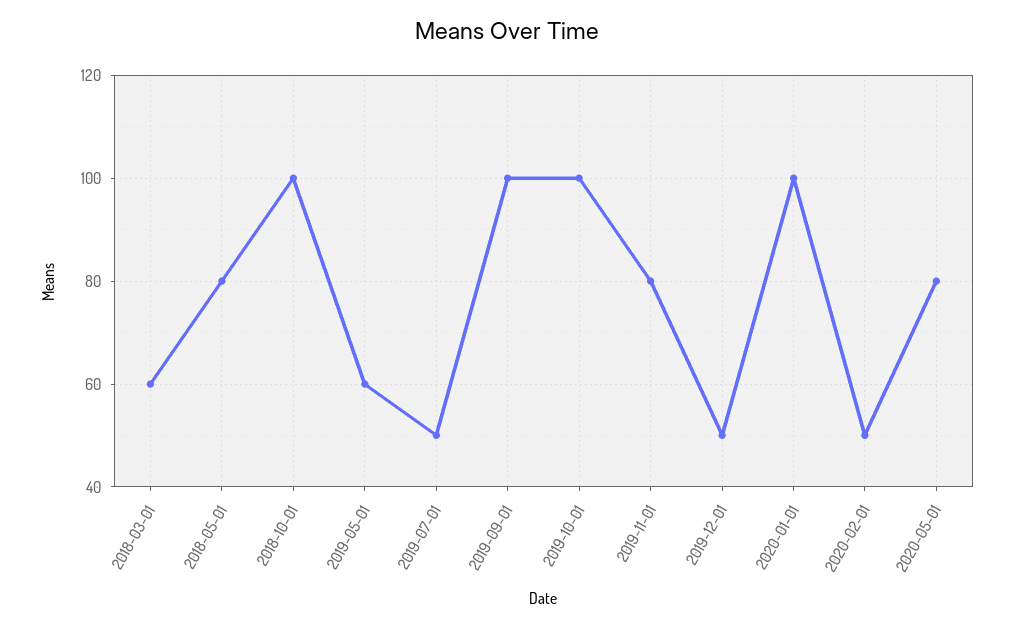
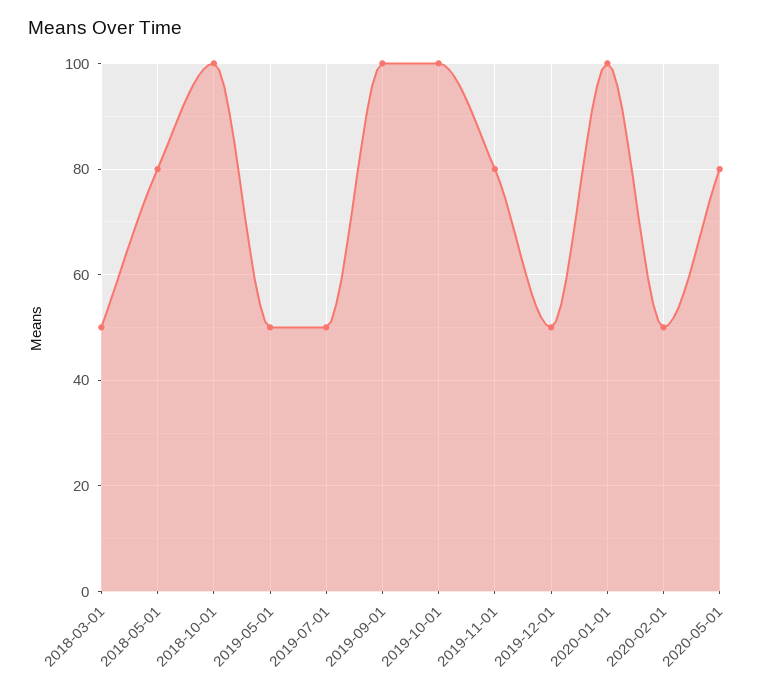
2018-03-01: 60 -> 50
2019-05-01: 60 -> 50

